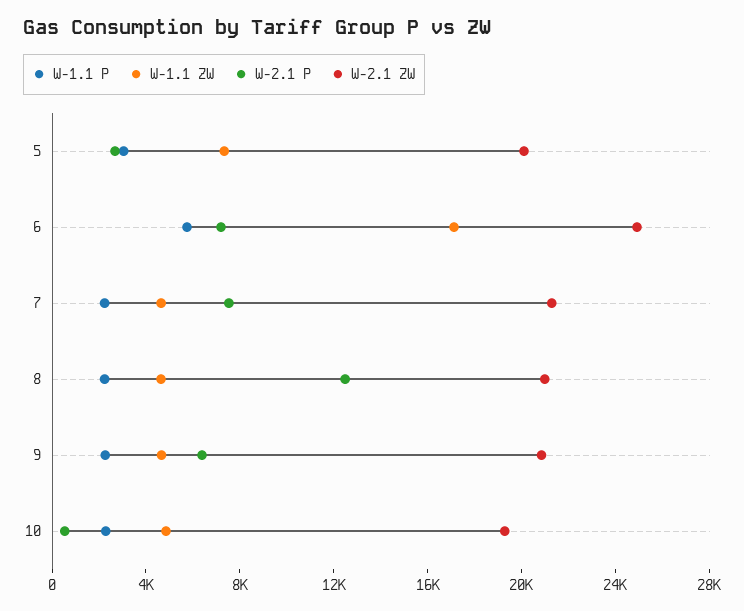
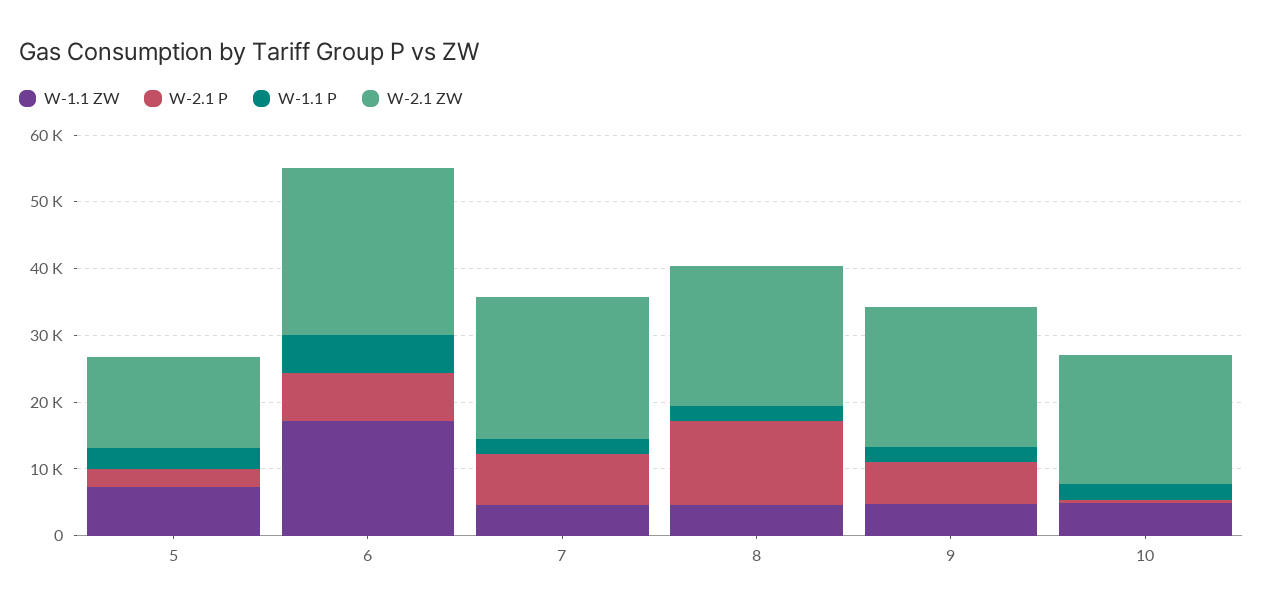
W-2.1 ZW, 5: 20000 -> 14000

